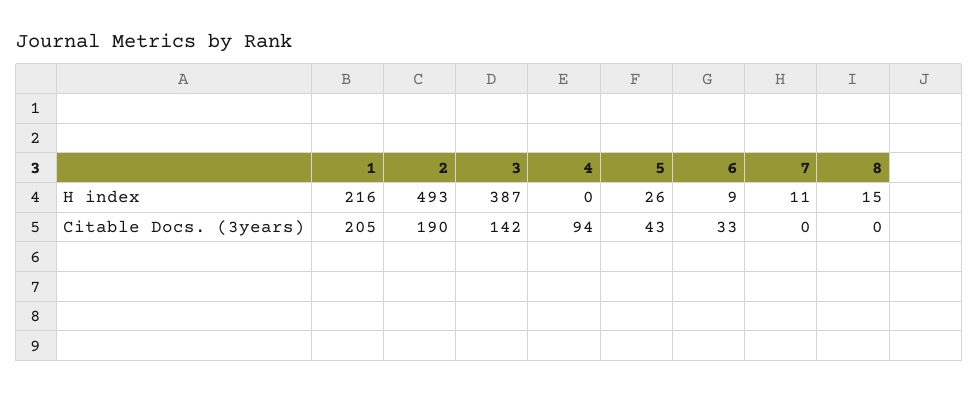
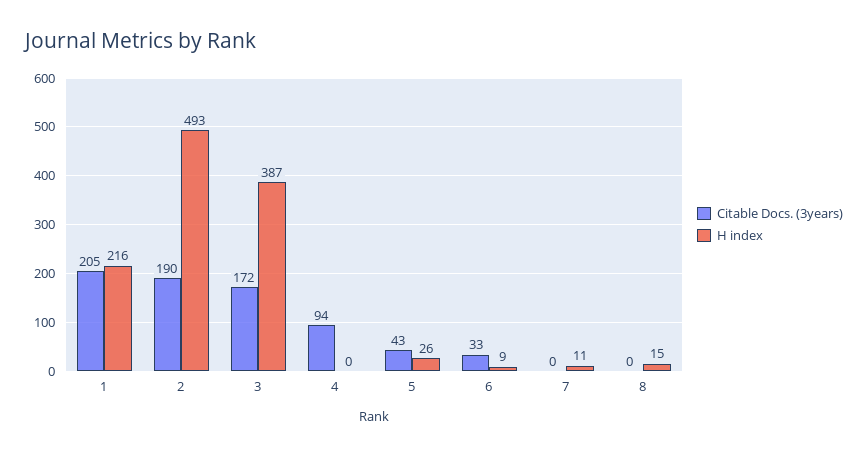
Citable Docs. (3years), 3: 142 -> 172

